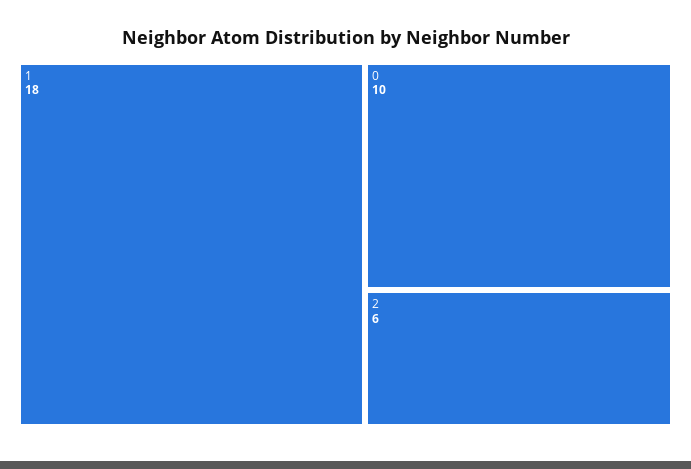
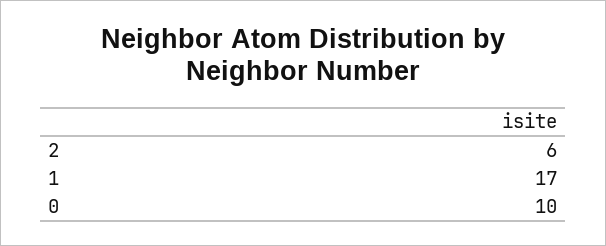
1: 18 -> 17

